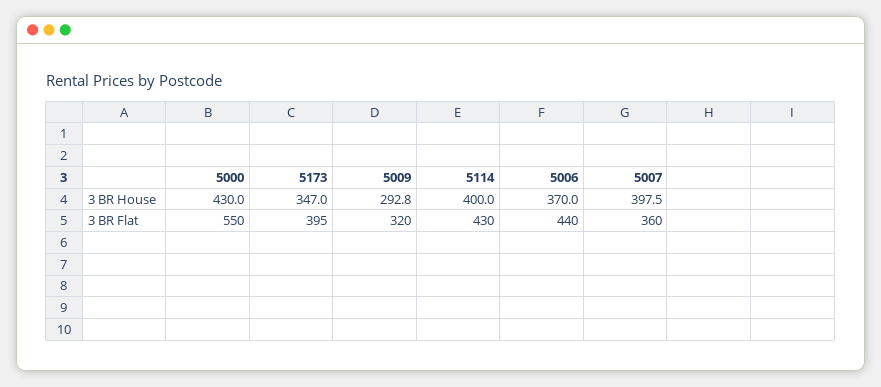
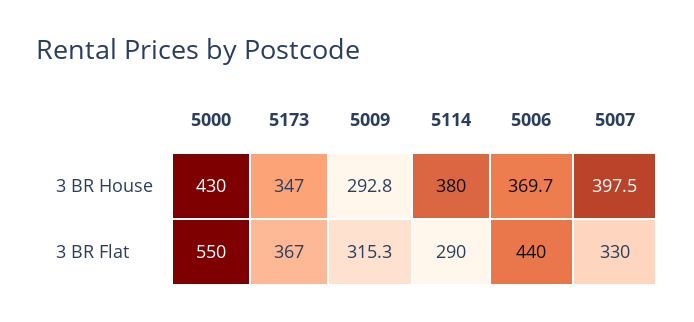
5114, 3 BR House: 400 -> 380
5006, 3 BR House: 370 -> 369.7
5173, 3 BR Flat: 395 -> 367
5009, 3 BR Flat: 320 -> 315.3
5114, 3 BR Flat: 430 -> 290
5007, 3 BR Flat: 360 -> 330

